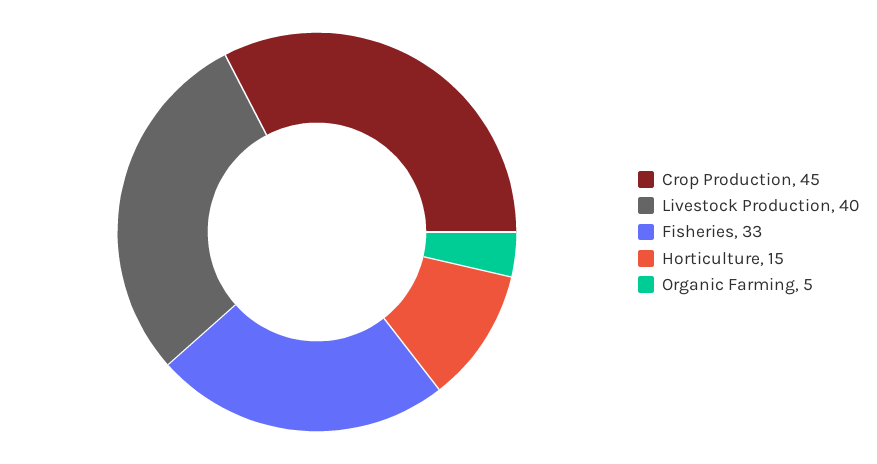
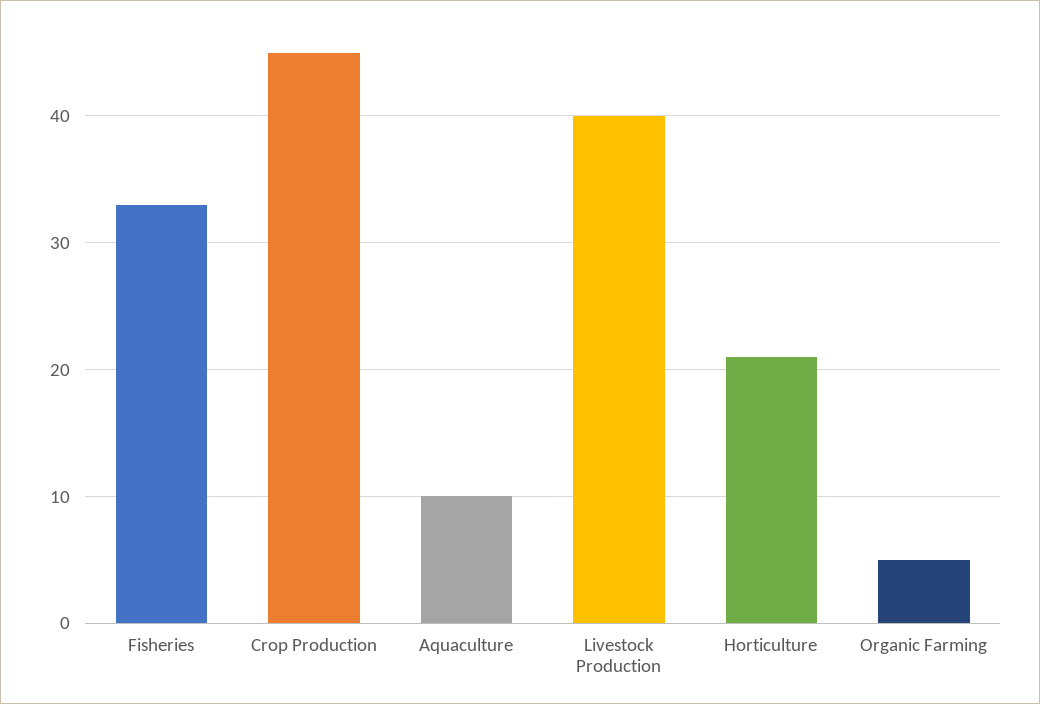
Horticulture: 15 -> 21
Aquaculture: none -> 10

